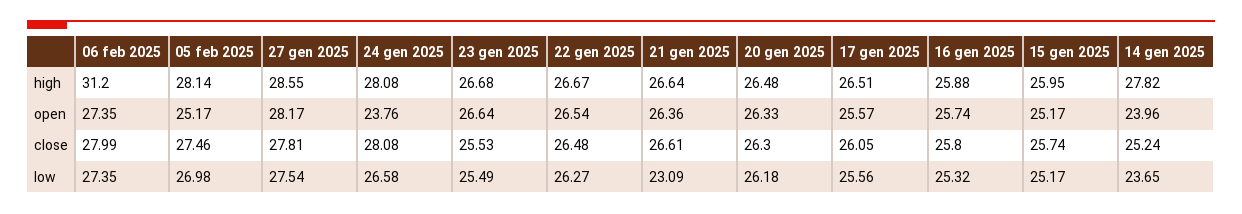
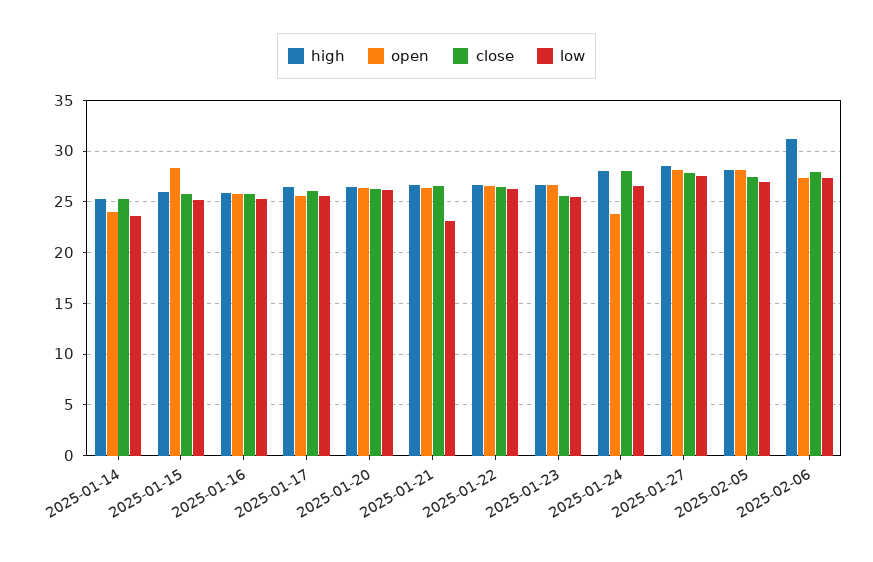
high, 14 gen 2025: 27.82 -> 25
open, 05 feb 2025: 25.17 -> 28
open, 15 gen 2025: 25.17 -> 28

